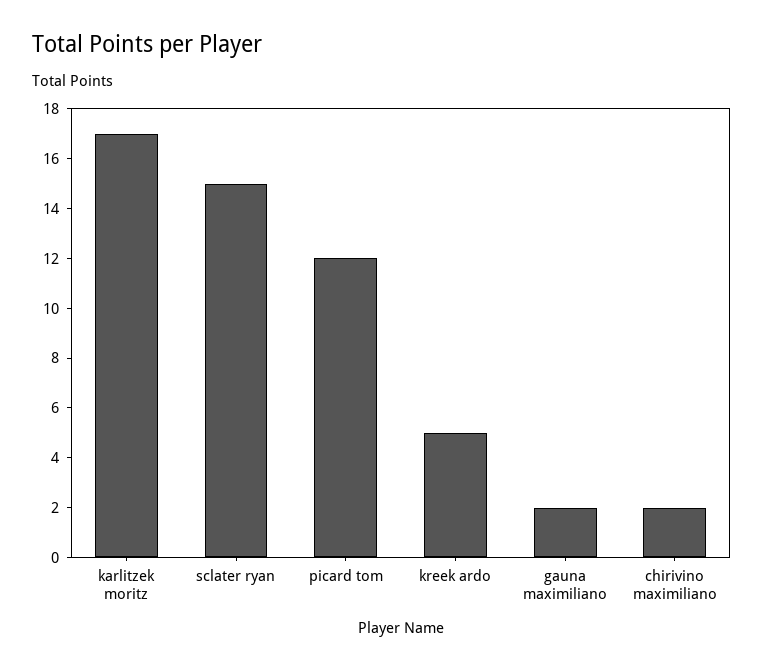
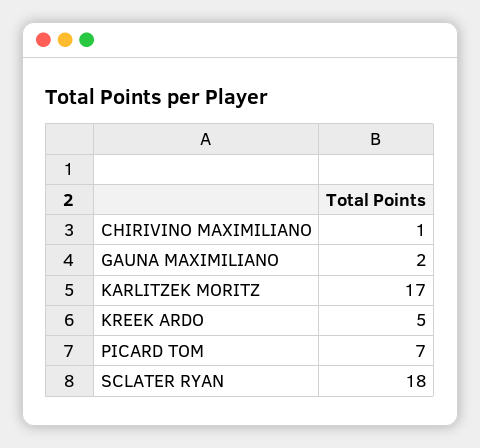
sclater ryan: 15 -> 18
picard tom: 12 -> 7
chirivino maximiliano: 2 -> 1

